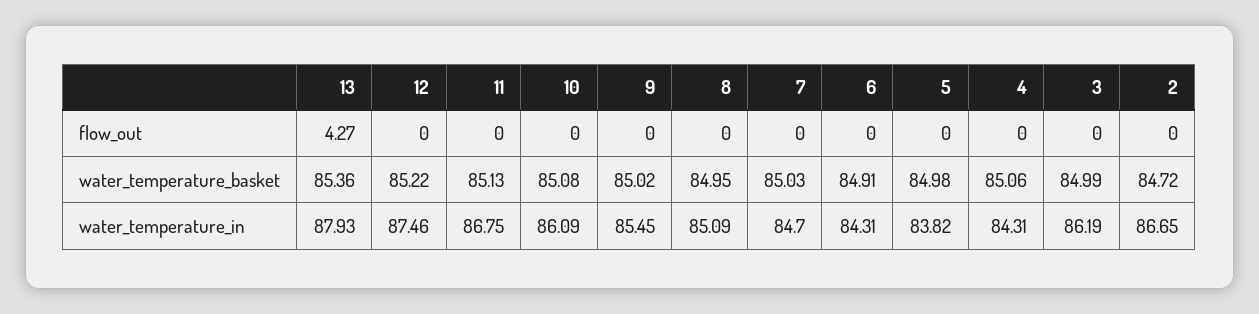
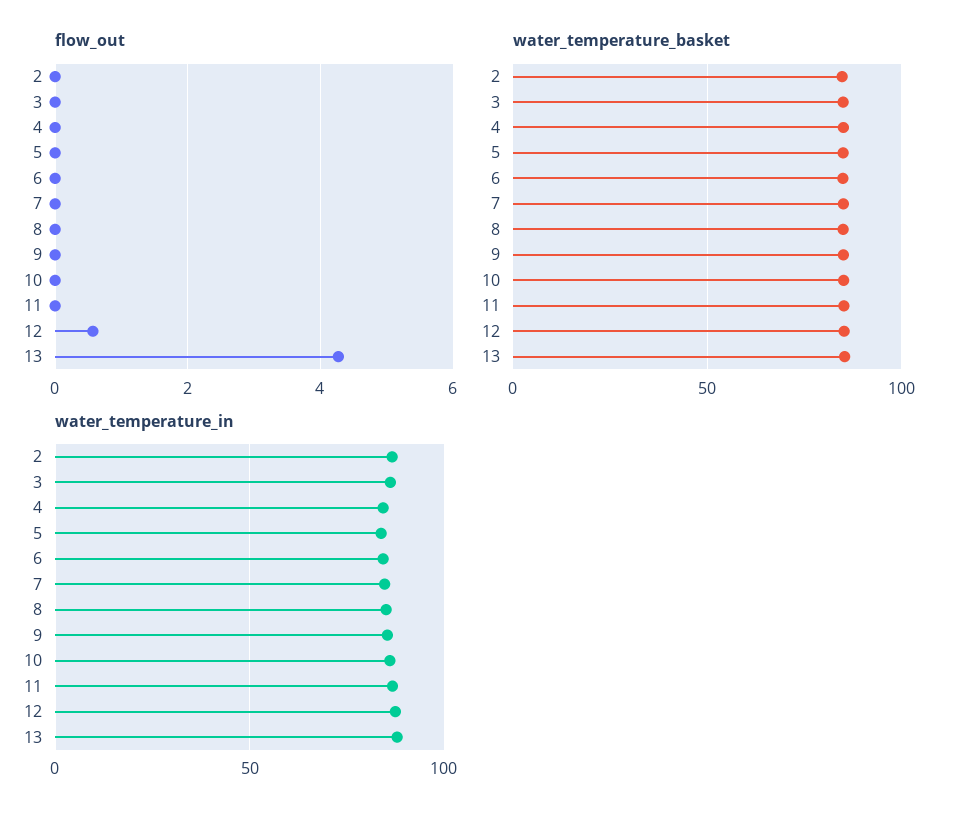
flow_out, 12: 0 -> 0.6

